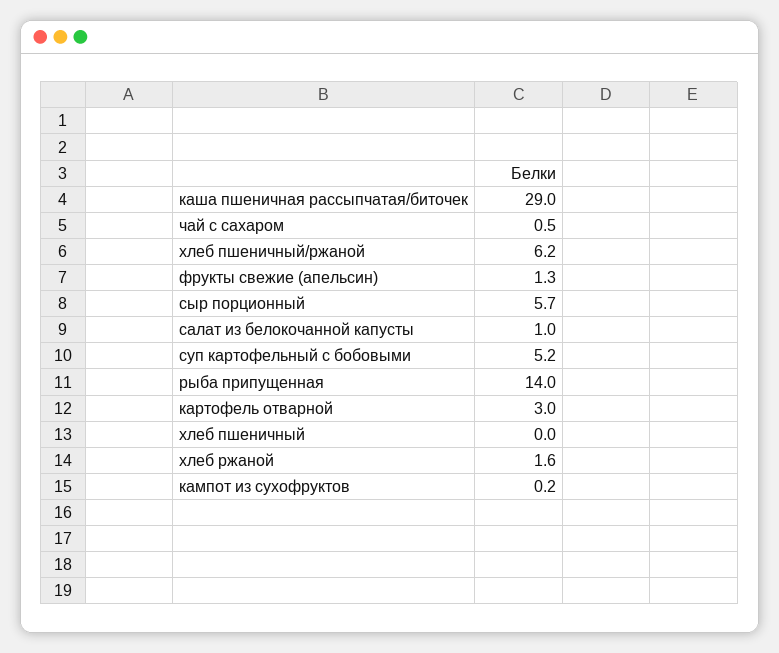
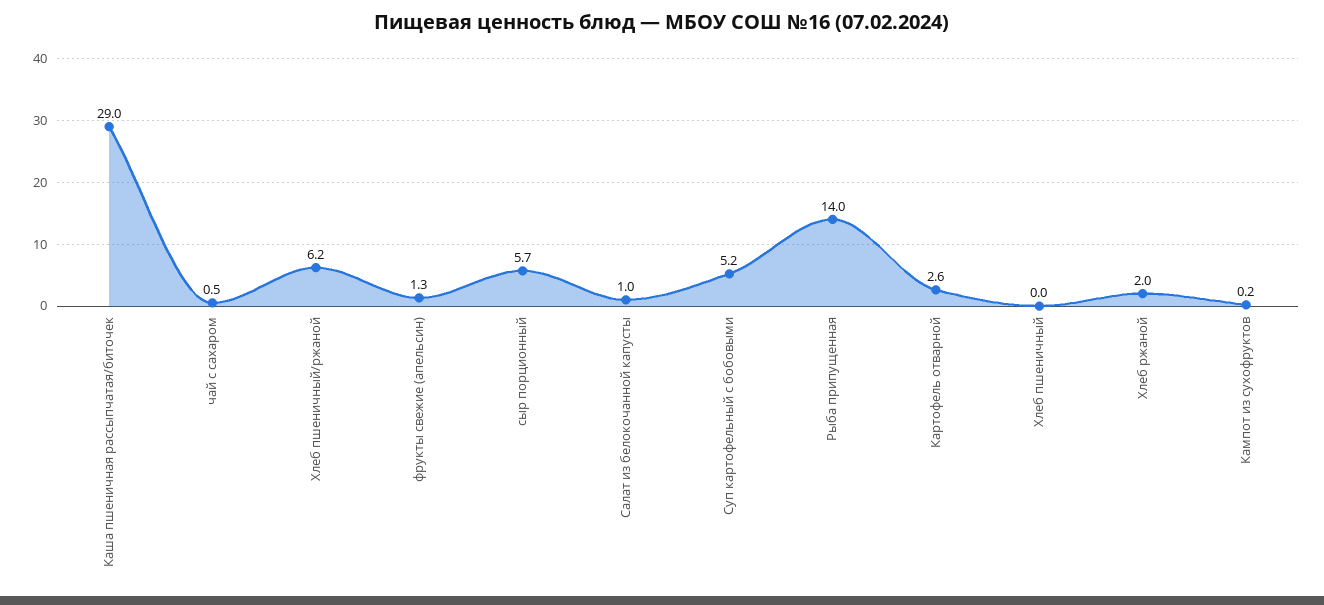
картофель отварной: 3 -> 2.6
хлеб ржаной: 1.6 -> 2

